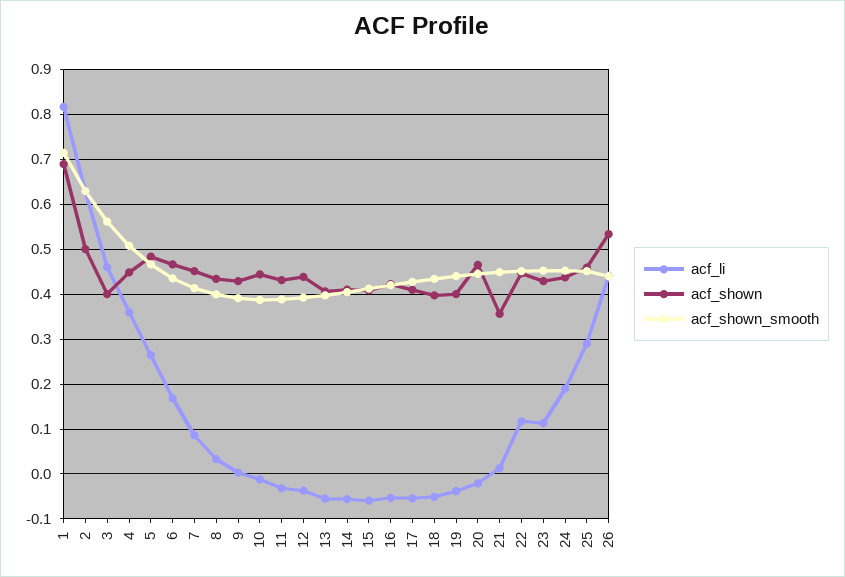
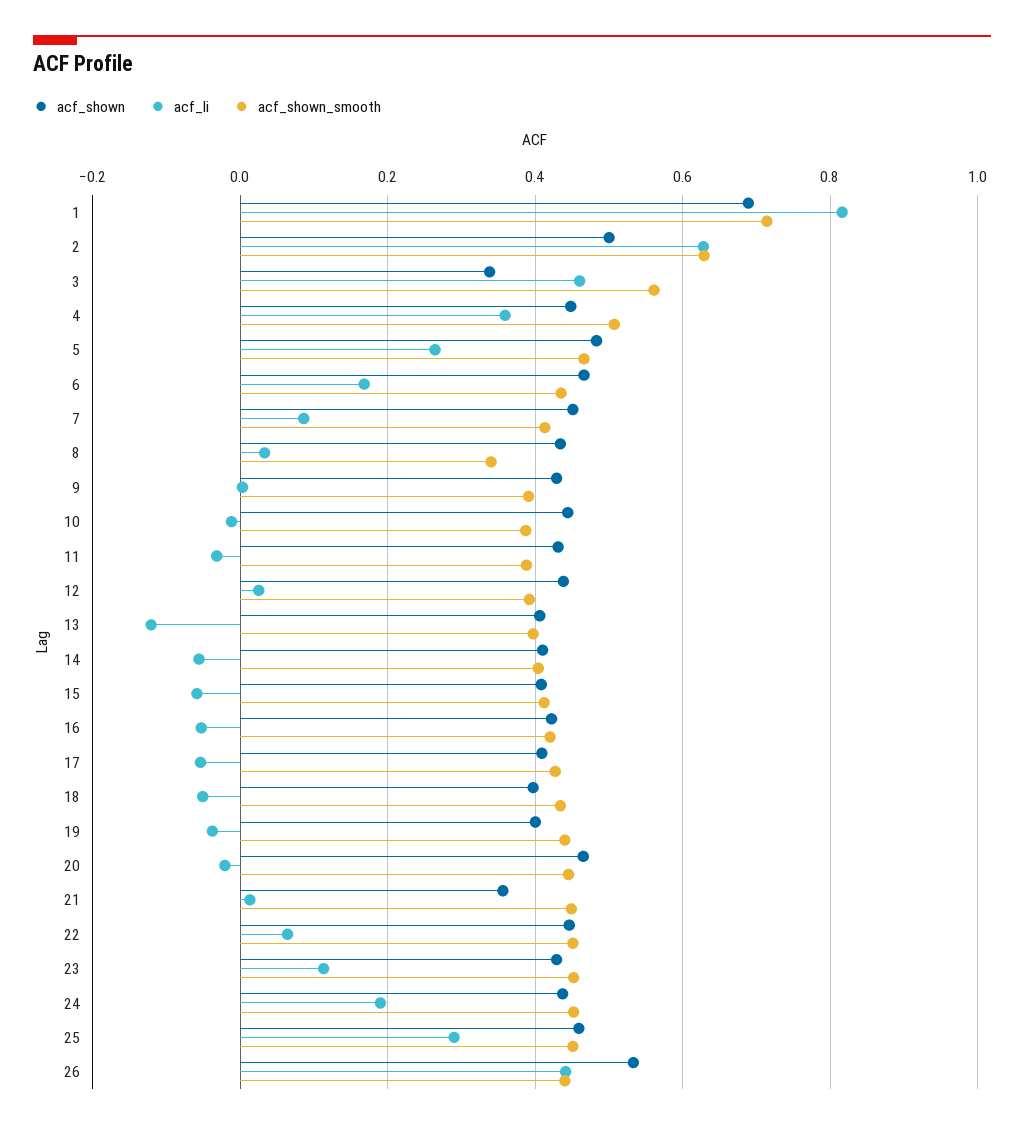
acf_shown, 3: 0.4 -> 0.34
acf_shown_smooth, 8: 0.4 -> 0.34
acf_li, 12: -0.04 -> 0.02
acf_li, 13: -0.06 -> -0.12
acf_li, 22: 0.12 -> 0.06

